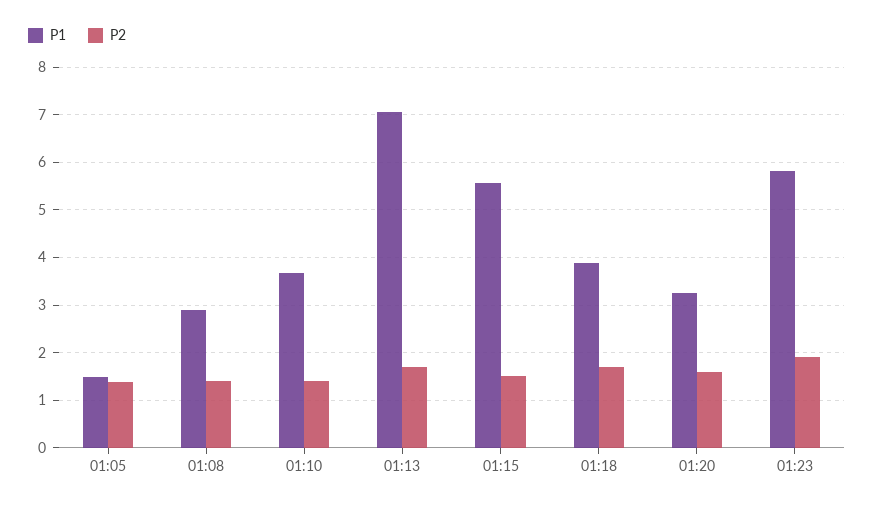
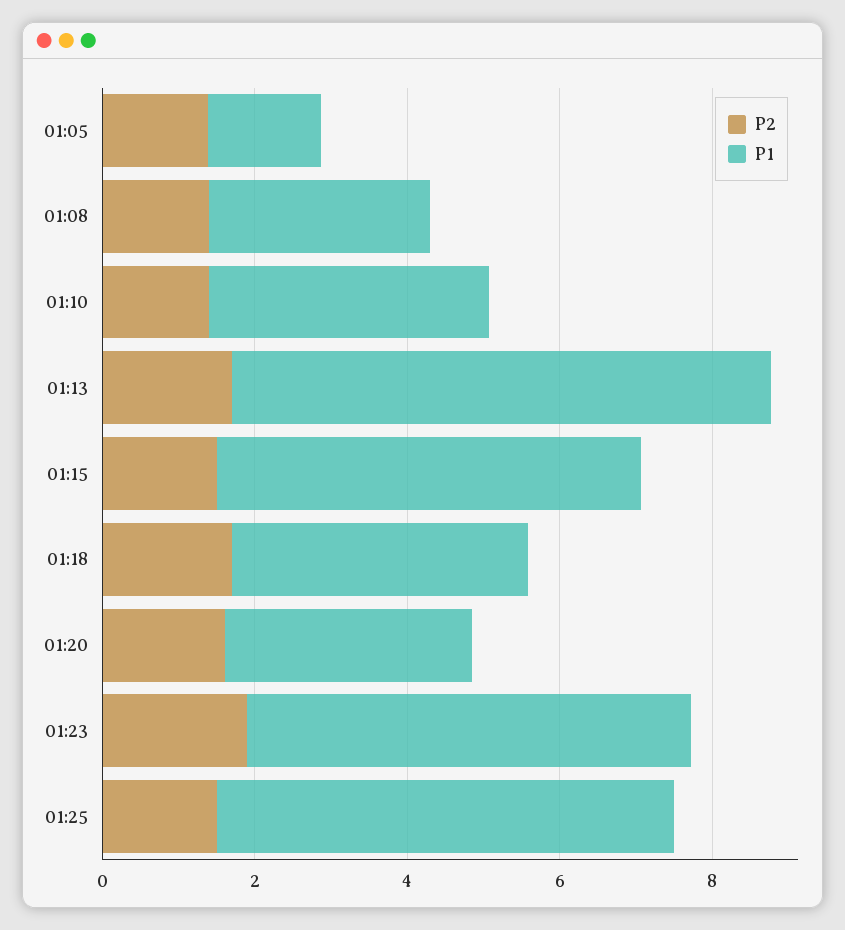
P2, 01:25: none -> 1.5
P1, 01:25: none -> 6

